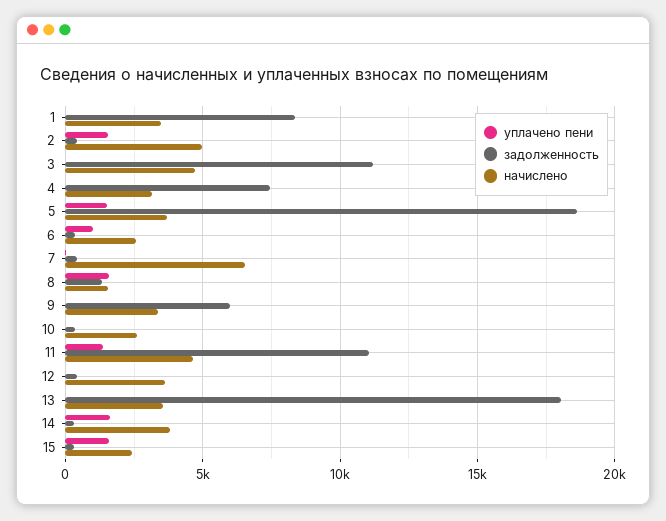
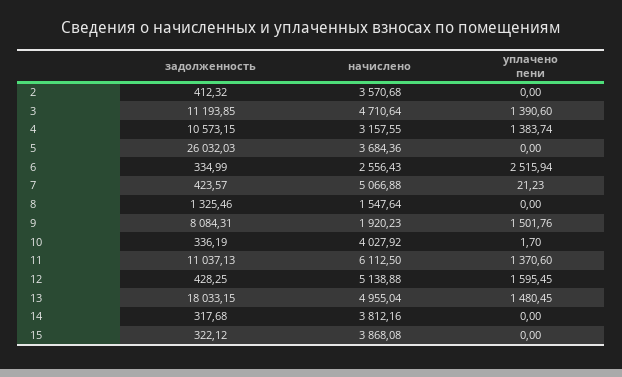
уплачено пени, 1: 0 -> none
задолженность, 1: 8500 -> none
начислено, 1: 3500 -> none
уплачено пени, 2: 1500 -> 0
начислено, 2: 5000 -> 3570.68
уплачено пени, 3: 0 -> 1390.6
уплачено пени, 4: 0 -> 1383.74
задолженность, 4: 7500 -> 10573.15
уплачено пени, 5: 1500 -> 0
задолженность, 5: 18500 -> 26032.03
уплачено пени, 6: 1000 -> 2515.94
начислено, 7: 6500 -> 5066.88
уплачено пени, 8: 1500 -> 0
уплачено пени, 9: 0 -> 1501.76
задолженность, 9: 6000 -> 8084.31
начислено, 9: 3500 -> 1920.23
начислено, 10: 2500 -> 4027.92
начислено, 11: 4500 -> 6112.5
уплачено пени, 12: 0 -> 1595.45
начислено, 12: 3500 -> 5138.88
уплачено пени, 13: 0 -> 1480.45
начислено, 13: 3500 -> 4955.04
уплачено пени, 14: 1500 -> 0
уплачено пени, 15: 1500 -> 0
начислено, 15: 2500 -> 3868.08

